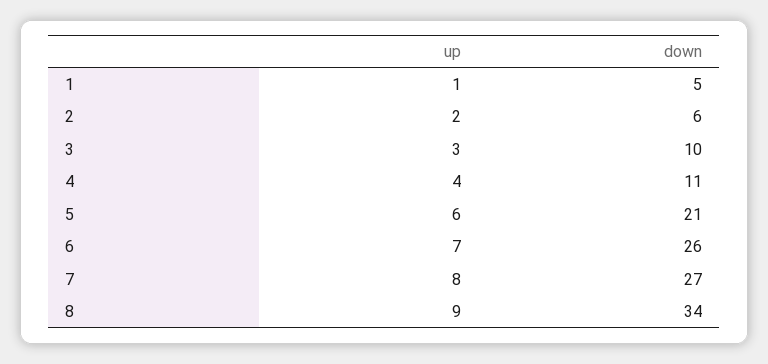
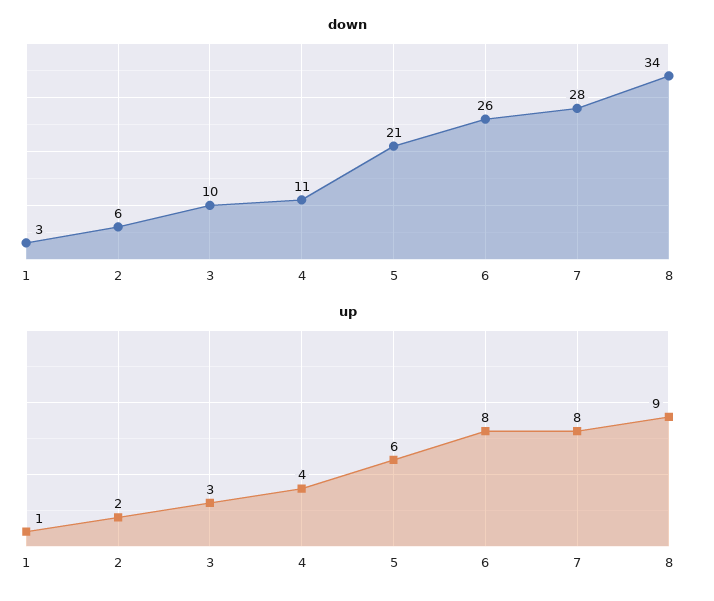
down, 1: 5 -> 3
up, 6: 7 -> 8
down, 7: 27 -> 28

